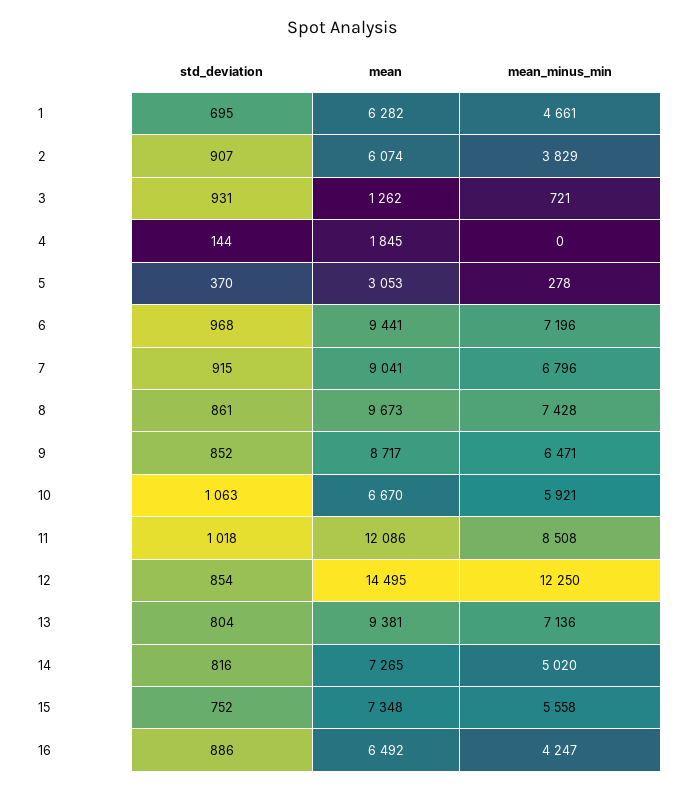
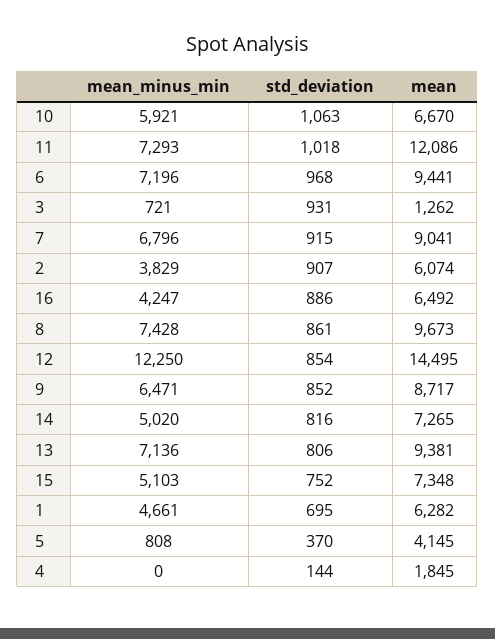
mean, 5: 3053 -> 4145
mean_minus_min, 5: 278 -> 808
mean_minus_min, 11: 8508 -> 7293
std_deviation, 13: 804 -> 806
mean_minus_min, 15: 5558 -> 5103

